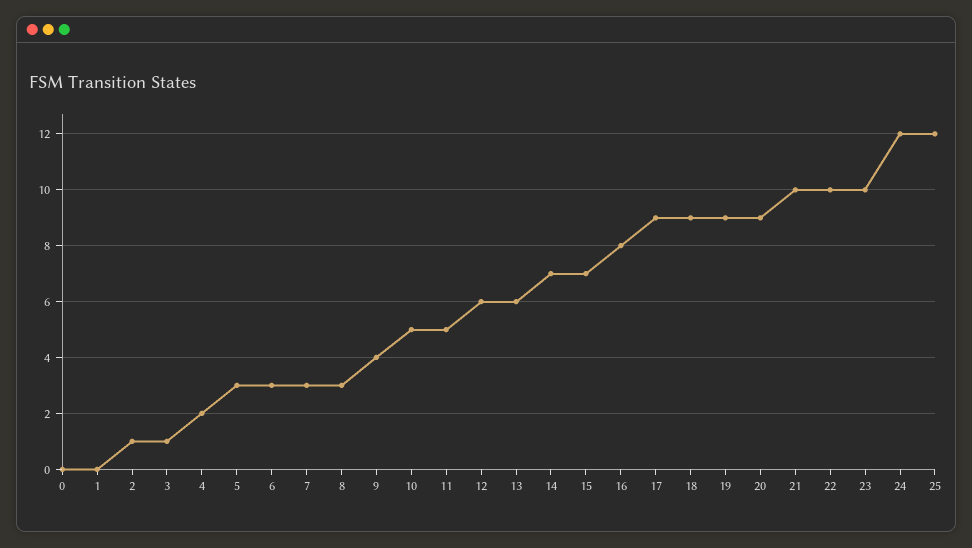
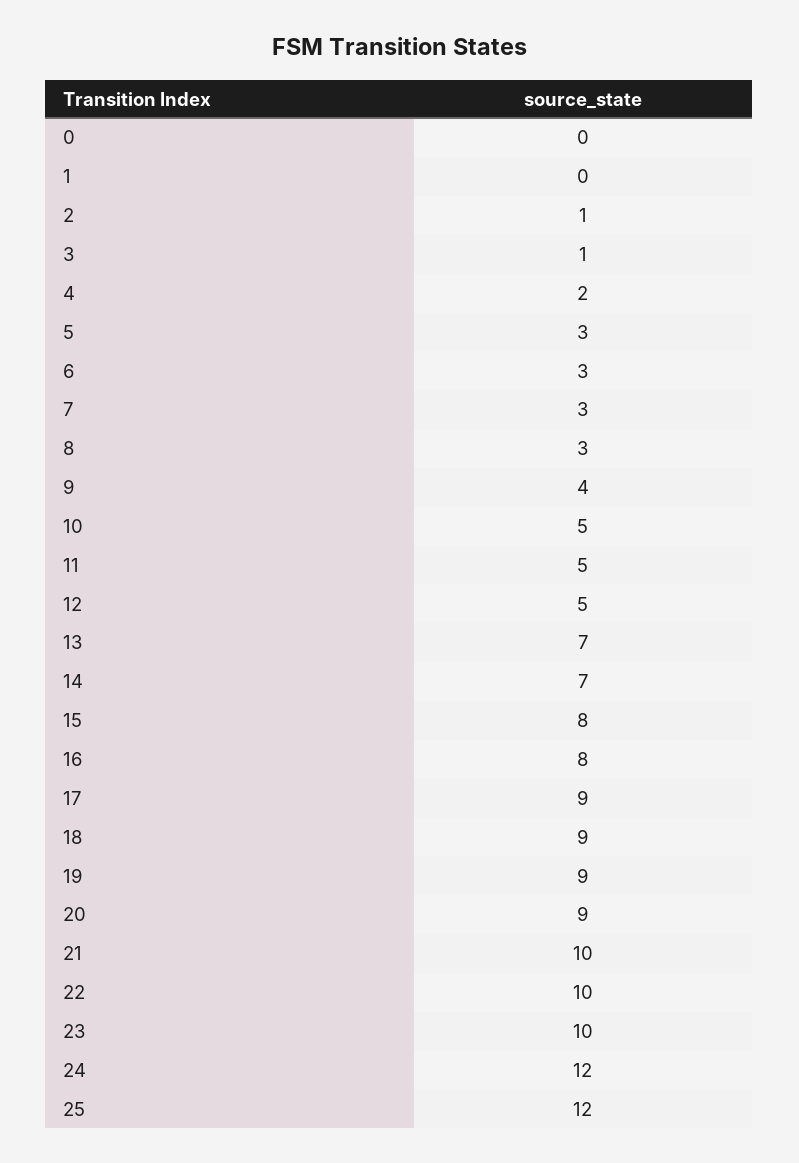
12: 6 -> 5
13: 6 -> 7
15: 7 -> 8

